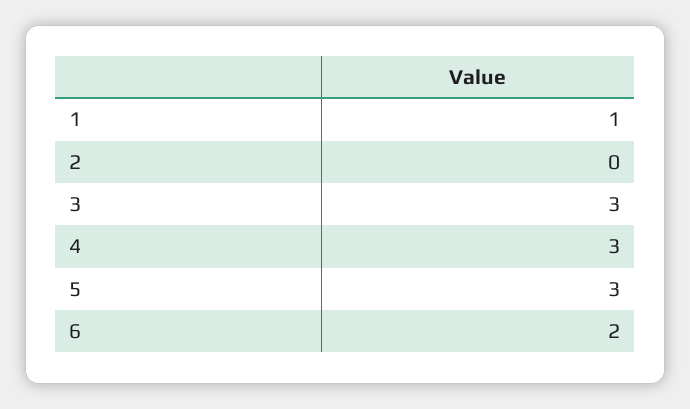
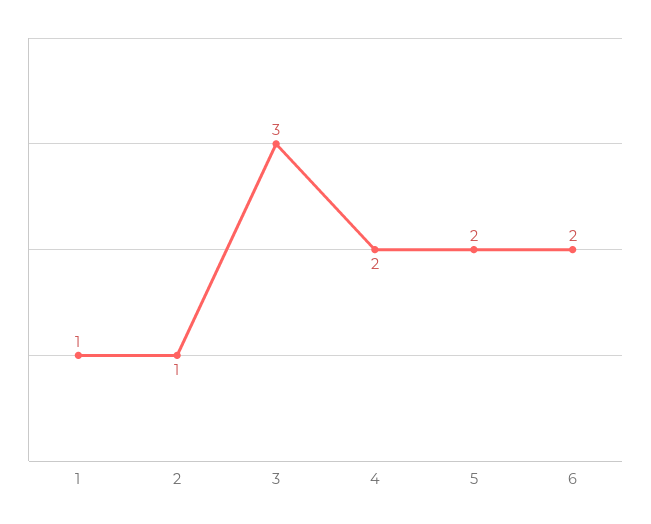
2: 0 -> 1
4: 3 -> 2
5: 3 -> 2

